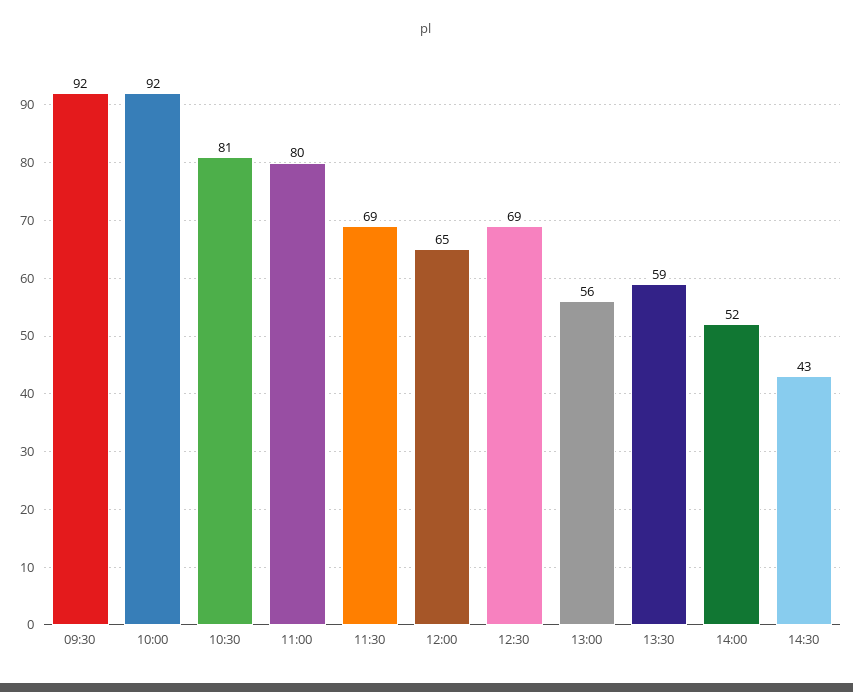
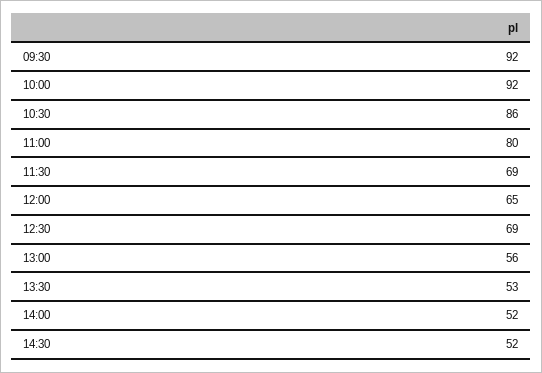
10:30: 81 -> 86
13:30: 59 -> 53
14:30: 43 -> 52

